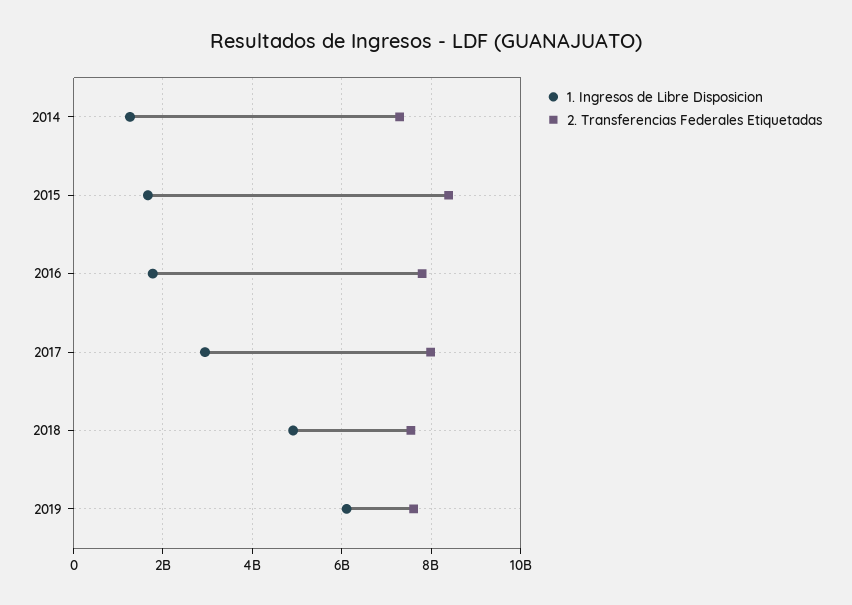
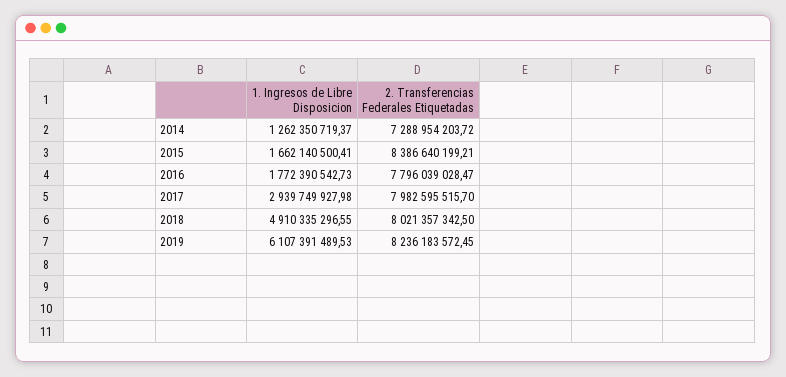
2. Transferencias Federales Etiquetadas, 2018: 7600000000 -> 8021357342.5
2. Transferencias Federales Etiquetadas, 2019: 7600000000 -> 8236183572.45

